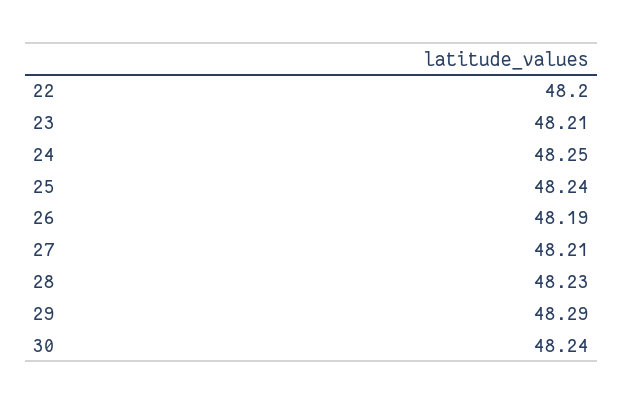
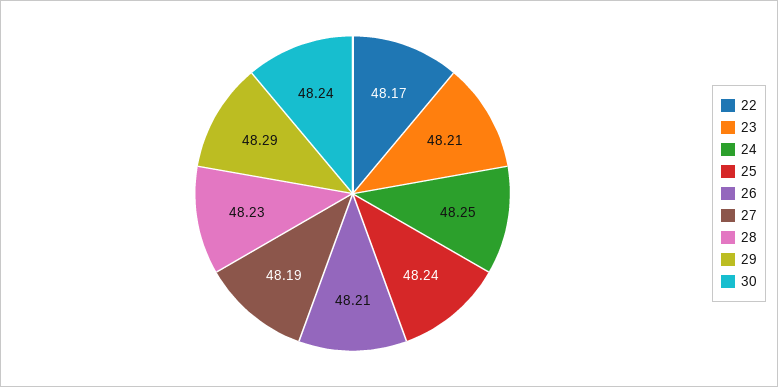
22: 48.2 -> 48.17
26: 48.19 -> 48.21
27: 48.21 -> 48.19

